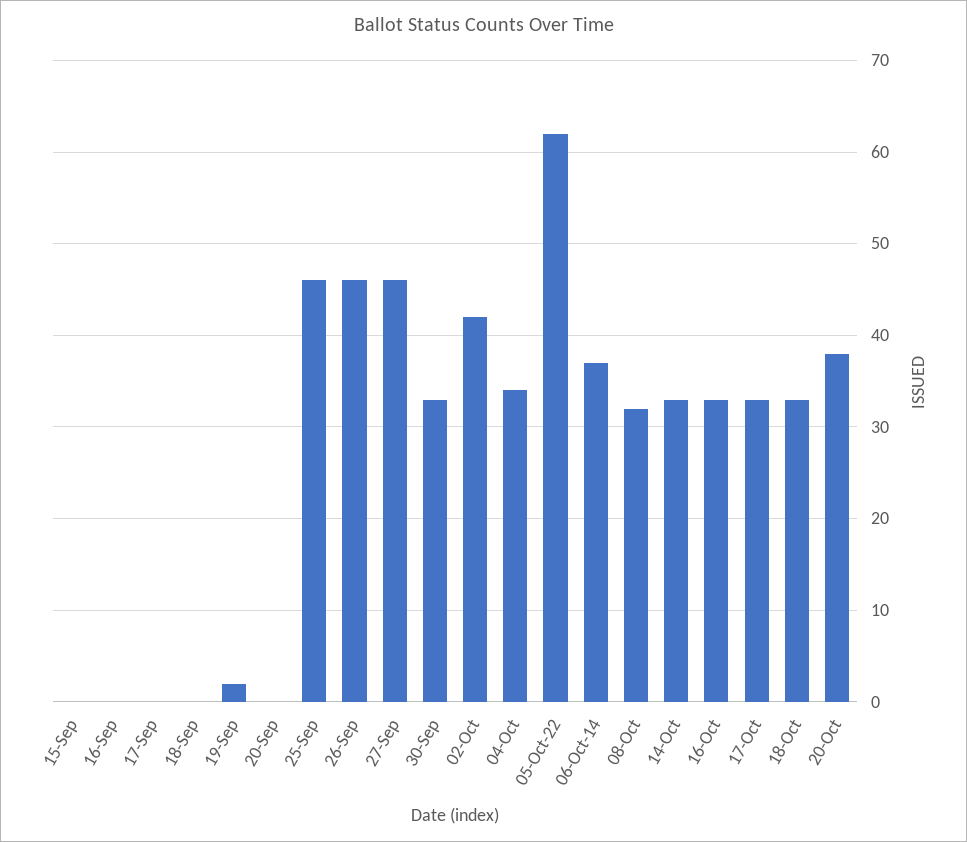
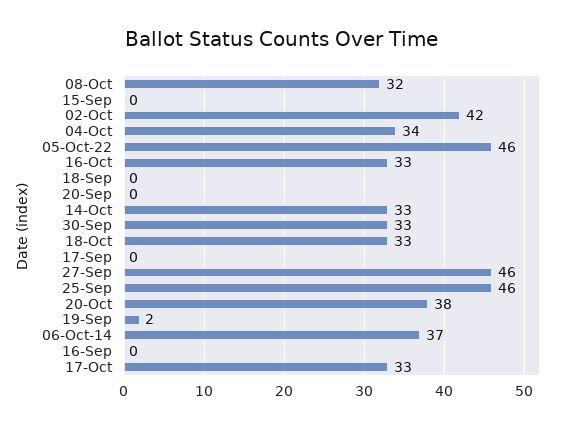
26-Sep: 46 -> none
05-Oct-22: 62 -> 46

